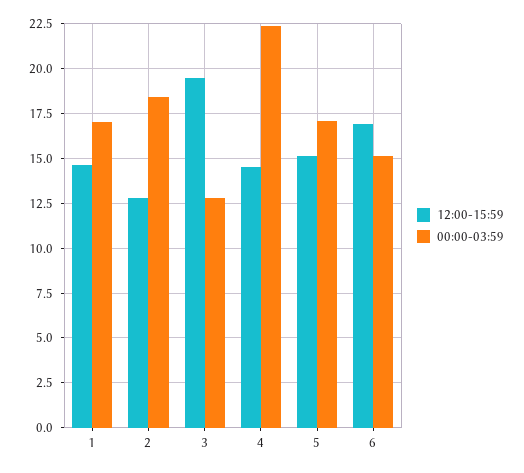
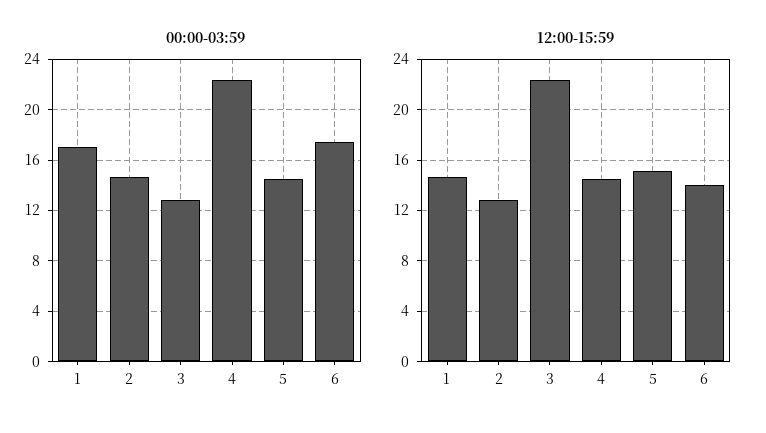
00:00-03:59, 2: 18.5 -> 14.5
12:00-15:59, 3: 19.5 -> 22.5
00:00-03:59, 5: 17 -> 14.5
12:00-15:59, 6: 17 -> 14
00:00-03:59, 6: 15 -> 17.5

